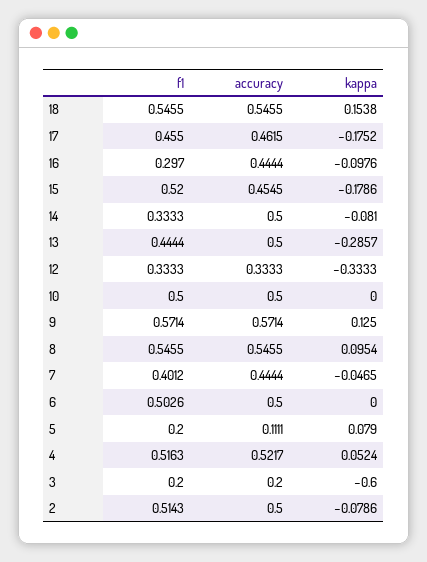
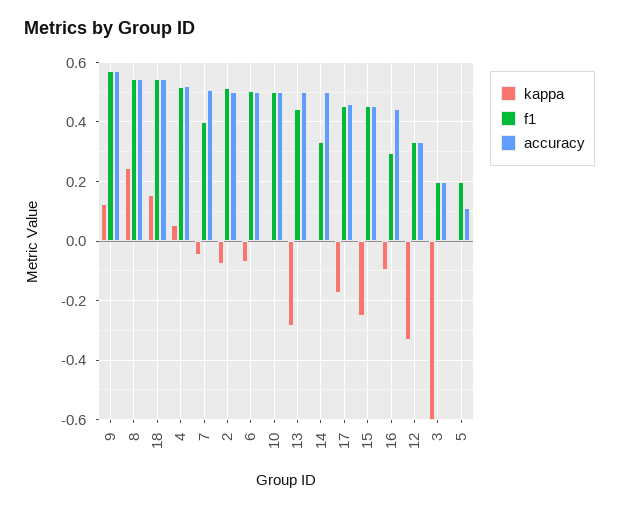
f1, 15: 0.52 -> 0.45
kappa, 15: -0.1786 -> -0.25
kappa, 14: -0.081 -> 0
kappa, 8: 0.0954 -> 0.25
accuracy, 7: 0.4444 -> 0.5
kappa, 6: 0 -> -0.075
kappa, 5: 0.079 -> 0

